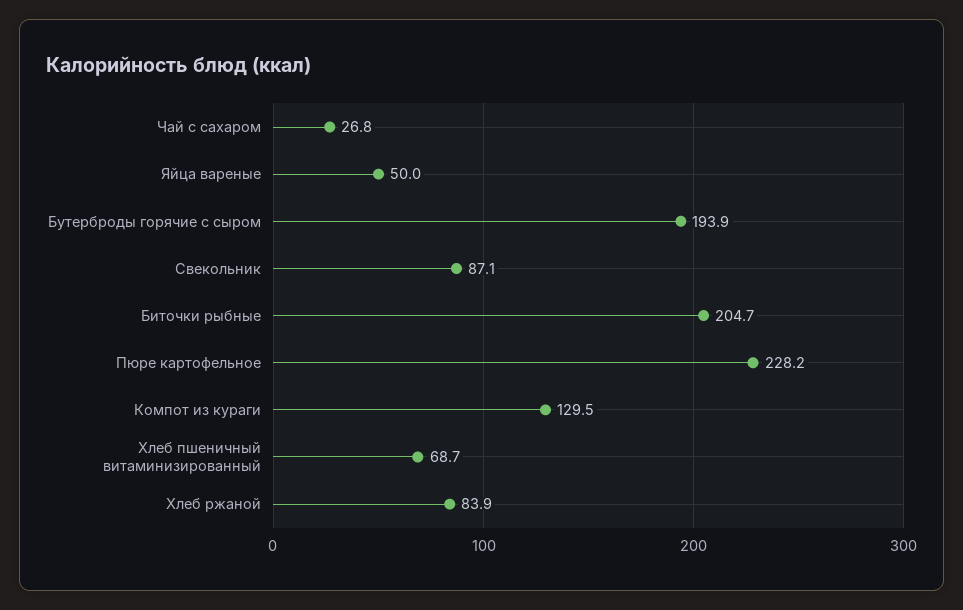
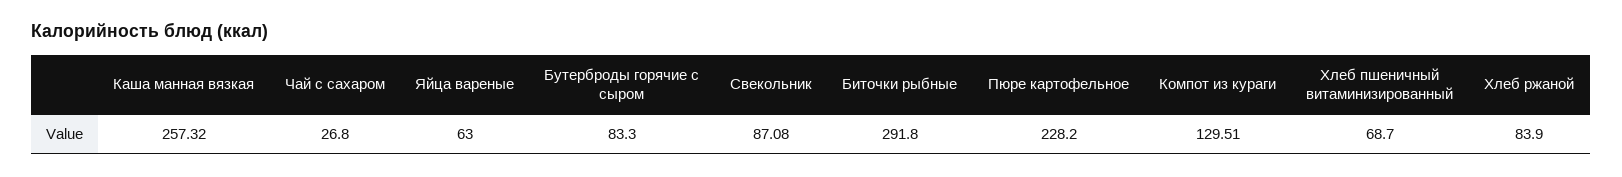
Яйца вареные: 50 -> 63
Бутерброды горячие с сыром: 193.9 -> 83.3
Биточки рыбные: 204.7 -> 291.8
Каша манная вязкая: none -> 257.32

